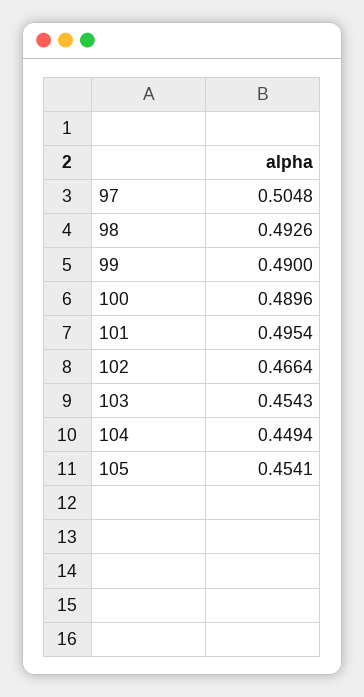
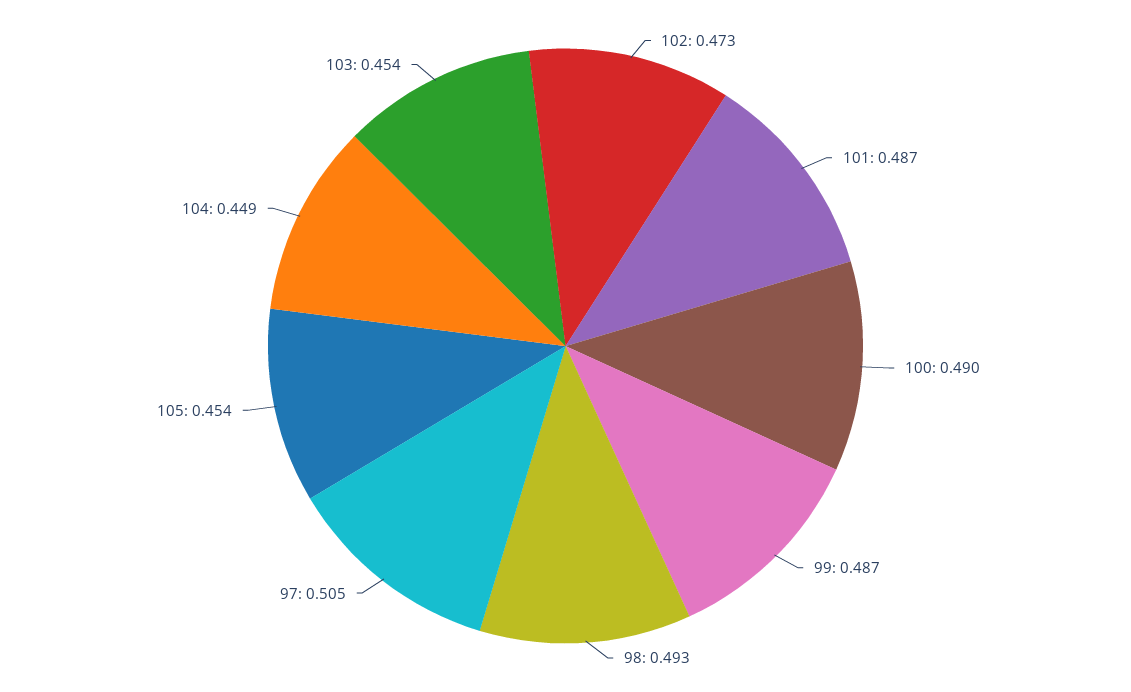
99: 0.49 -> 0.487
101: 0.4954 -> 0.487
102: 0.4664 -> 0.473

